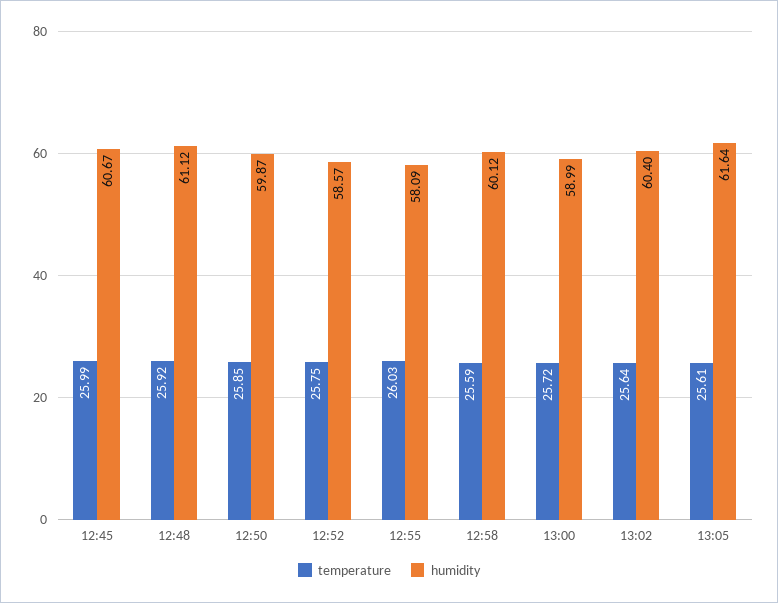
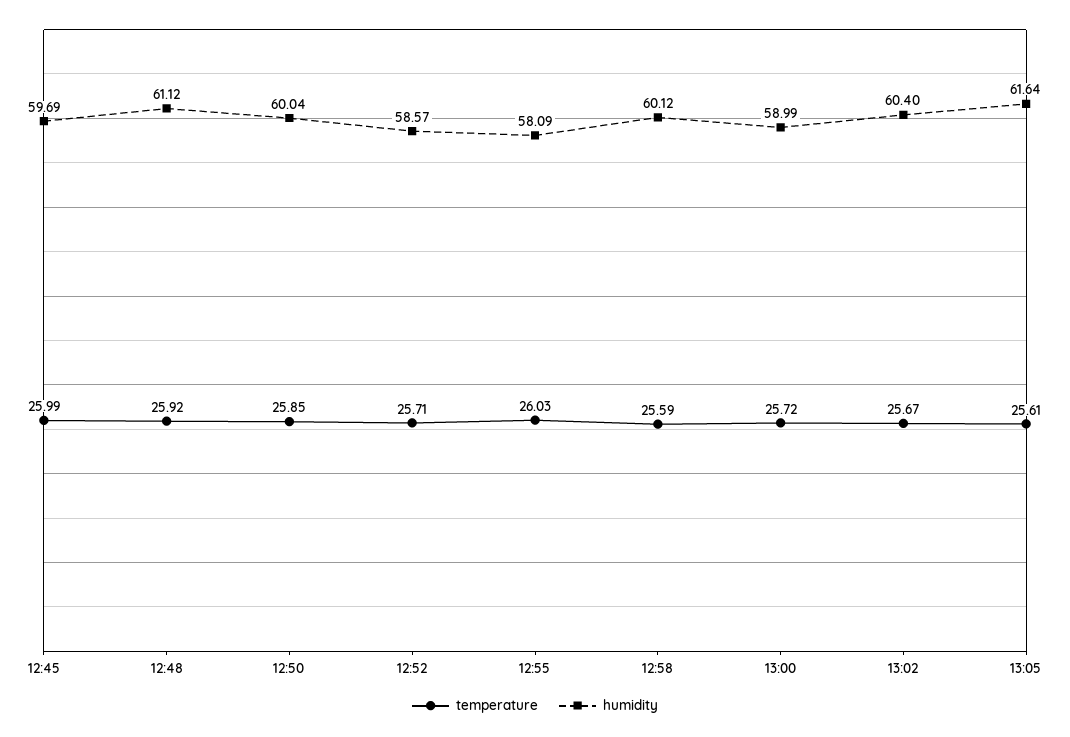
humidity, 12:45: 60.67 -> 59.69
humidity, 12:50: 59.87 -> 60.04
temperature, 12:52: 25.75 -> 25.71
temperature, 13:02: 25.64 -> 25.67

